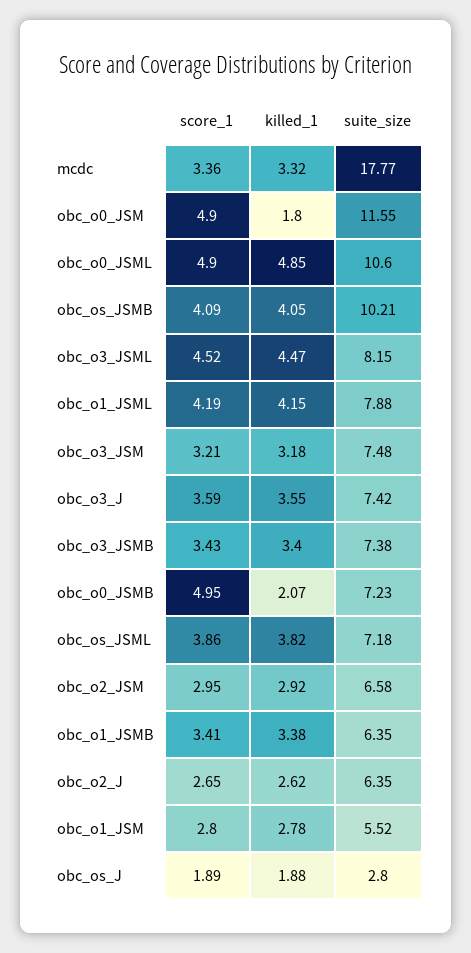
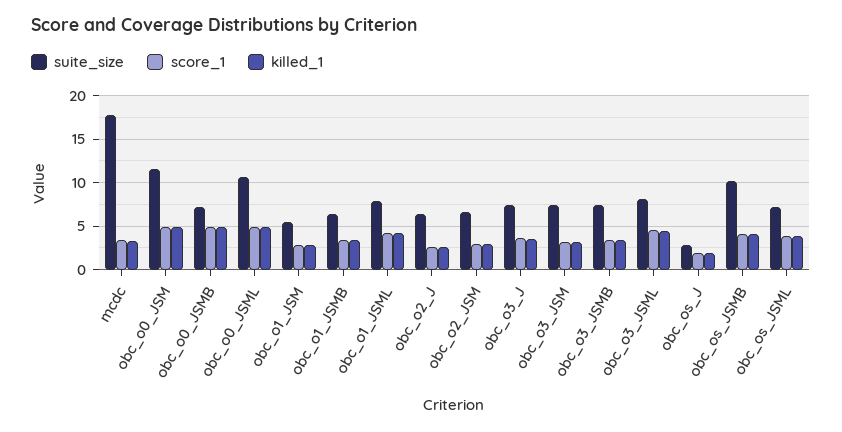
killed_1, obc_o0_JSM: 1.8 -> 5
killed_1, obc_o0_JSMB: 2.07 -> 5

